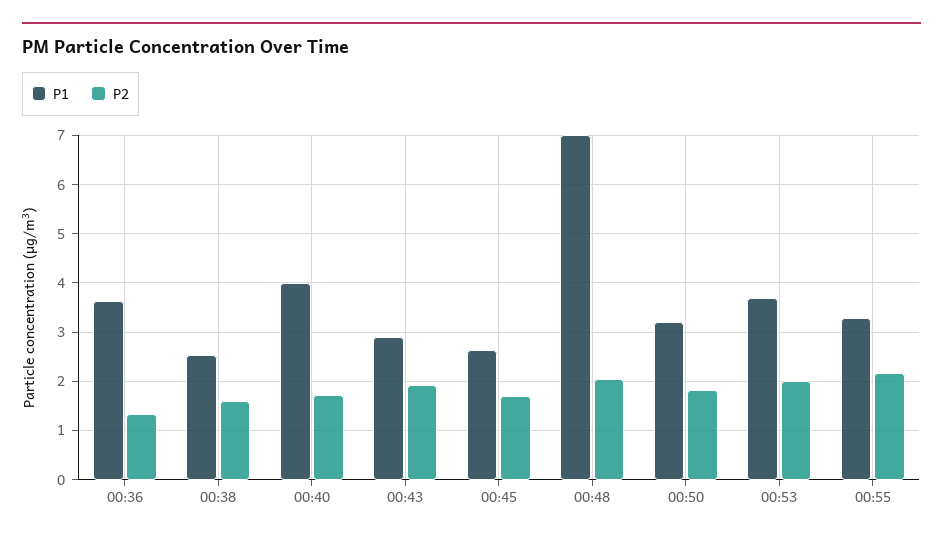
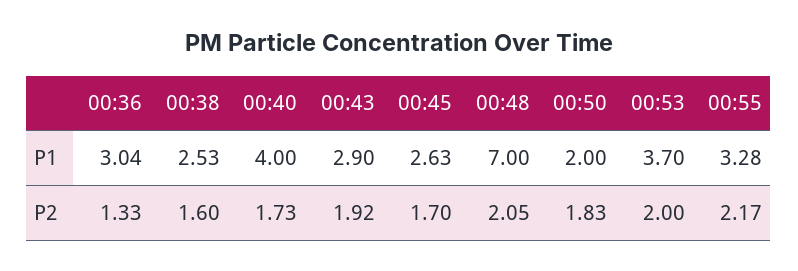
P1, 00:36: 3.6 -> 3.04
P1, 00:50: 3.2 -> 2

